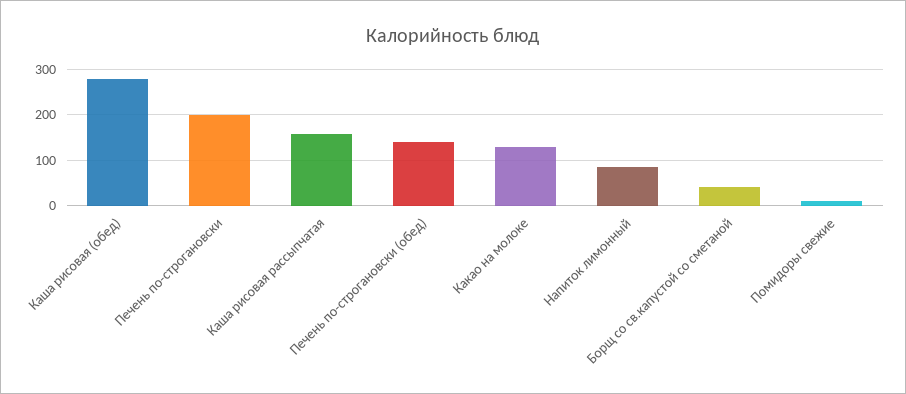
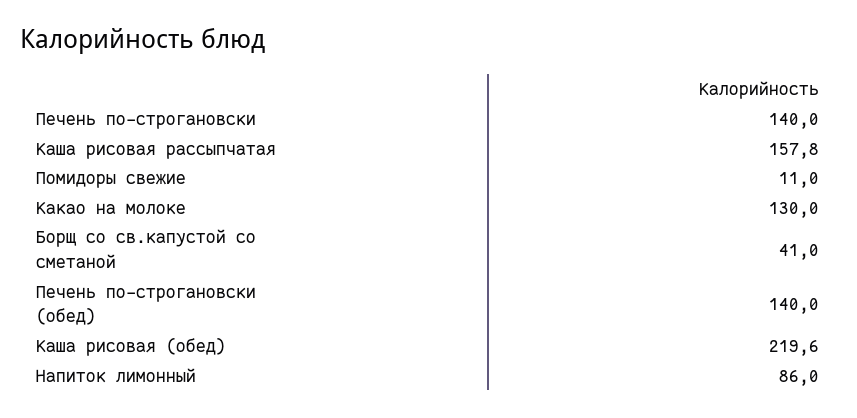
Каша рисовая (обед): 280 -> 219.6
Печень по-строгановски: 200 -> 140

